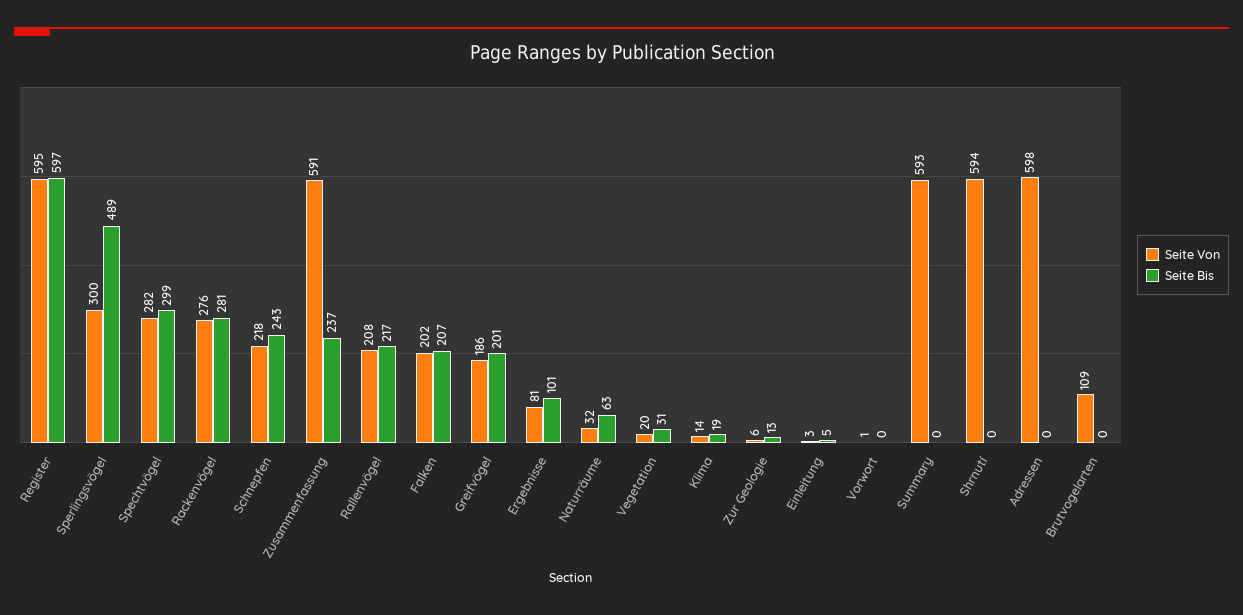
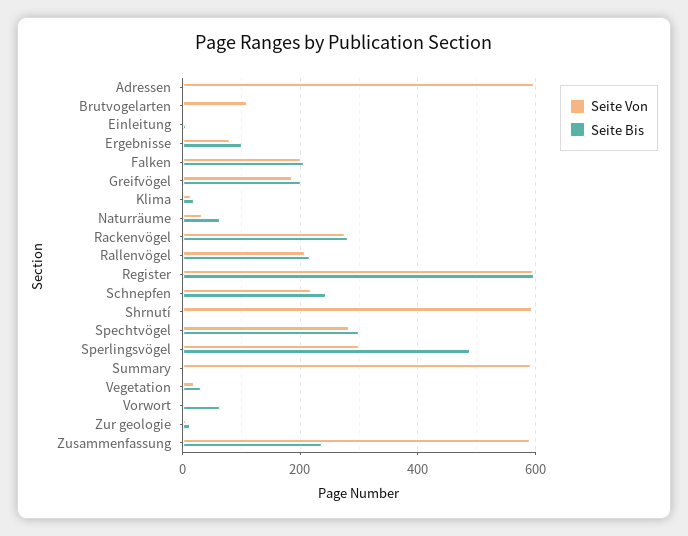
Seite Bis, Vorwort: 0 -> 60

